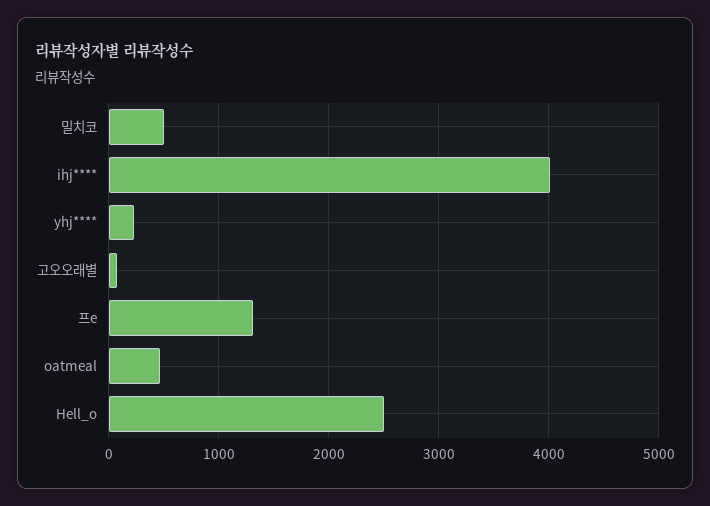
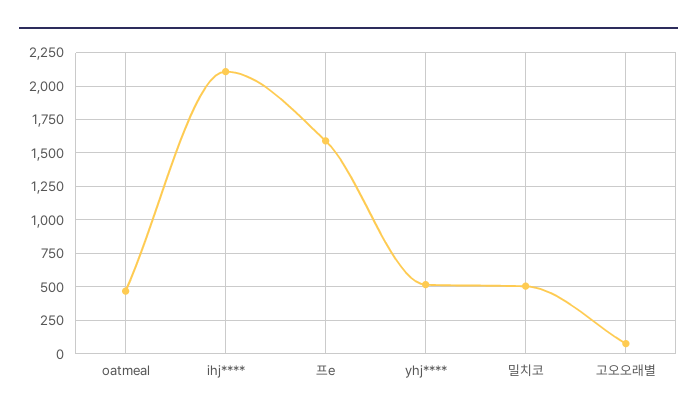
ihj****: 4000 -> 2100
yhj****: 200 -> 500
프e: 1300 -> 1600
Hell_o: 2500 -> none

